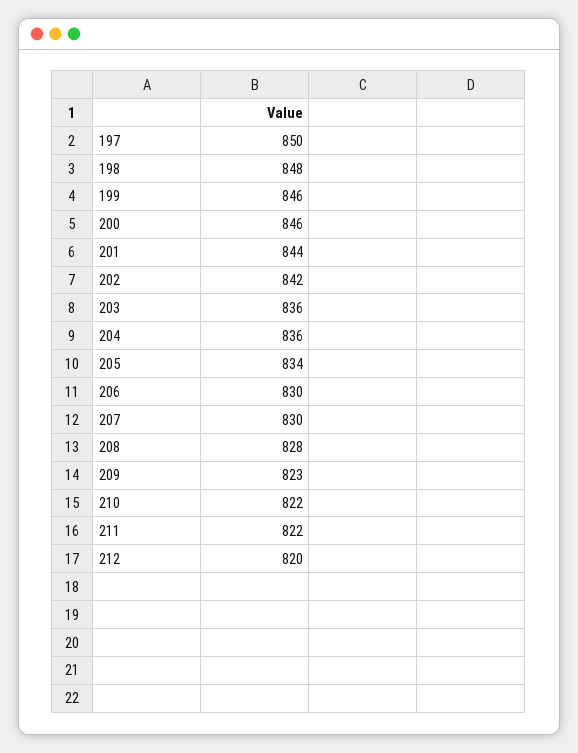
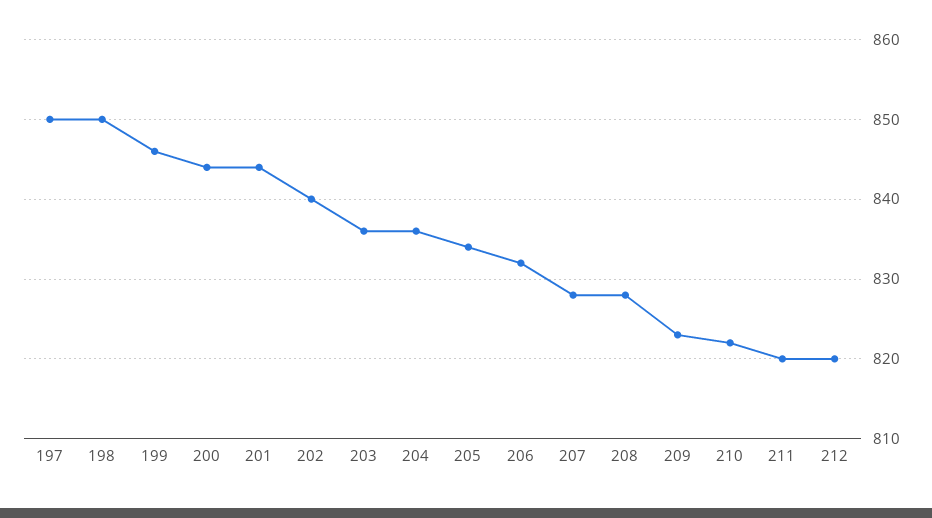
198: 848 -> 850
200: 846 -> 844
202: 842 -> 840
206: 830 -> 832
207: 830 -> 828
211: 822 -> 820

